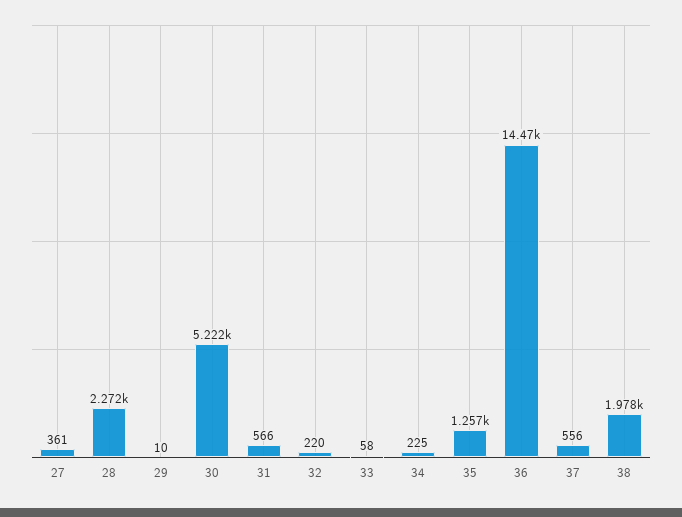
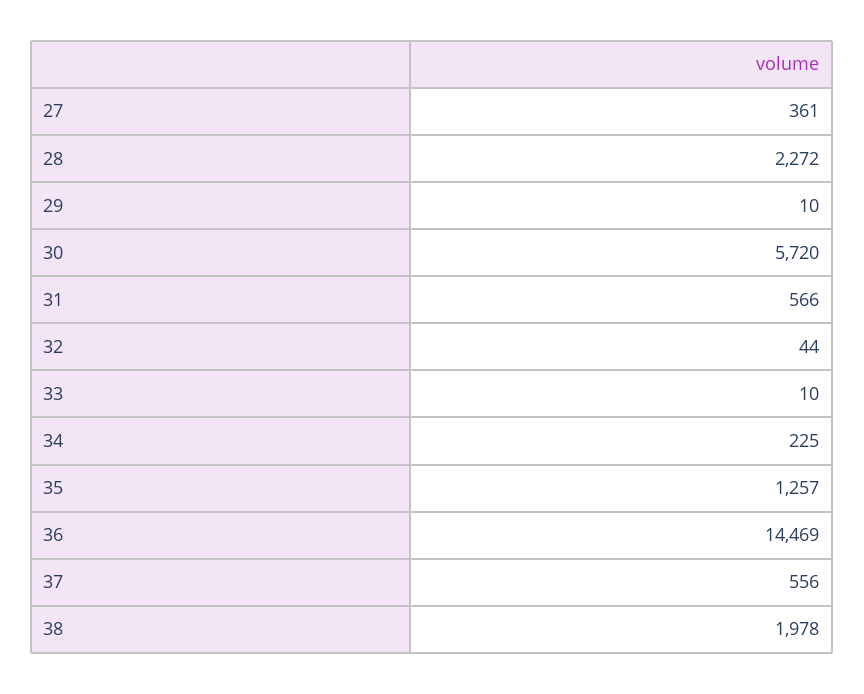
30: 5222 -> 5720
32: 220 -> 44
33: 58 -> 10

